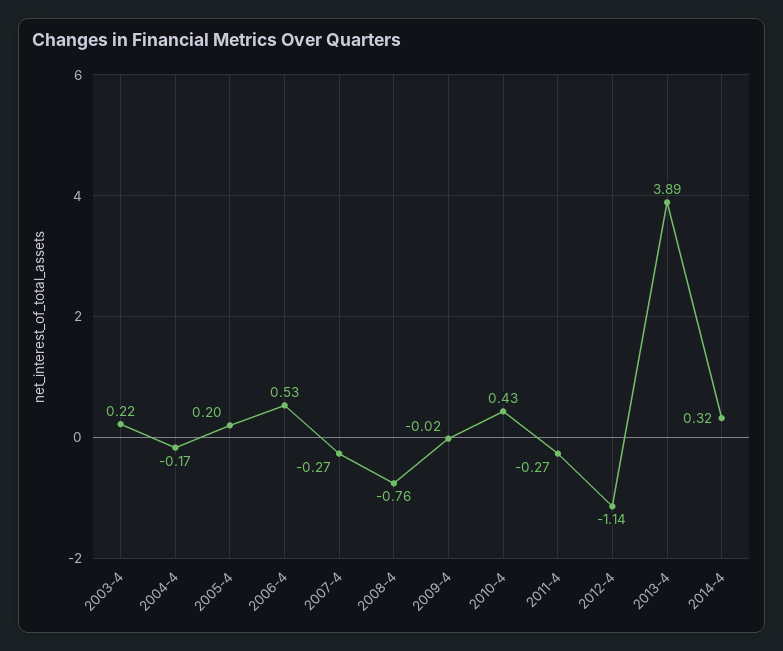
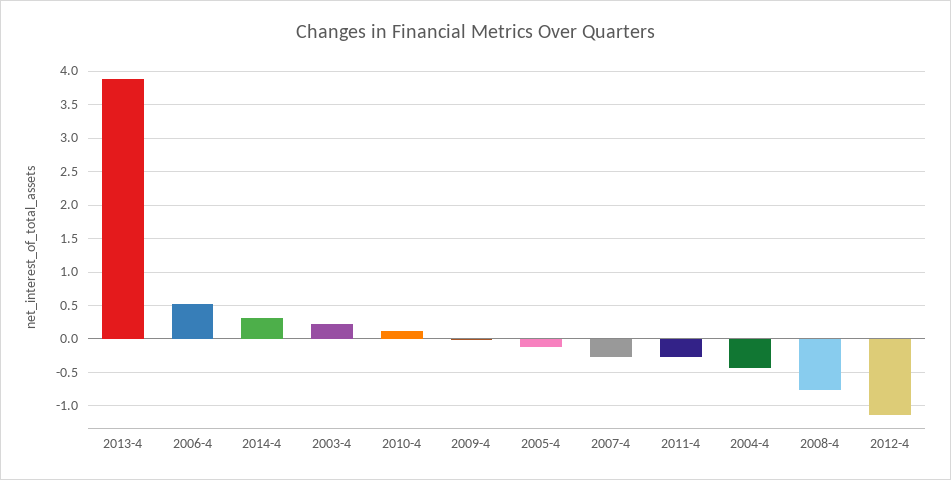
2004-4: -0.17 -> -0.4
2005-4: 0.2 -> -0.1
2010-4: 0.43 -> 0.1

